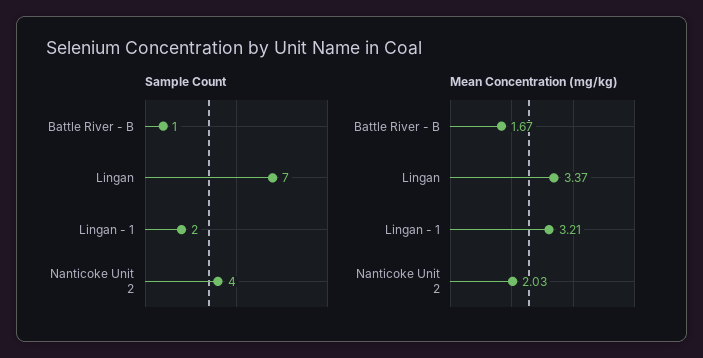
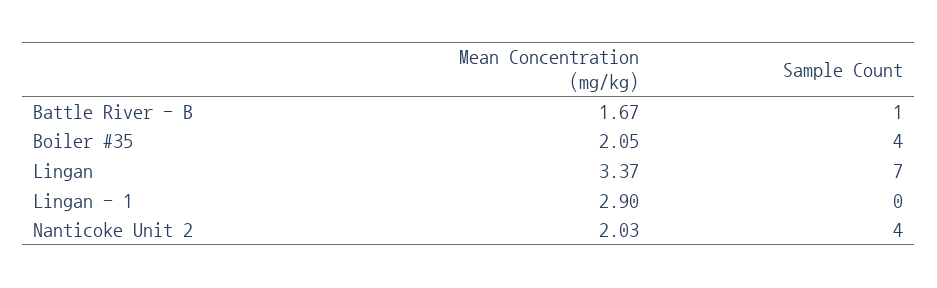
Sample Count, Lingan - 1: 2 -> 0
Mean Concentration (mg/kg), Lingan - 1: 3.21 -> 2.9
Mean Concentration (mg/kg), Boiler #35: none -> 2.05
Sample Count, Boiler #35: none -> 4

